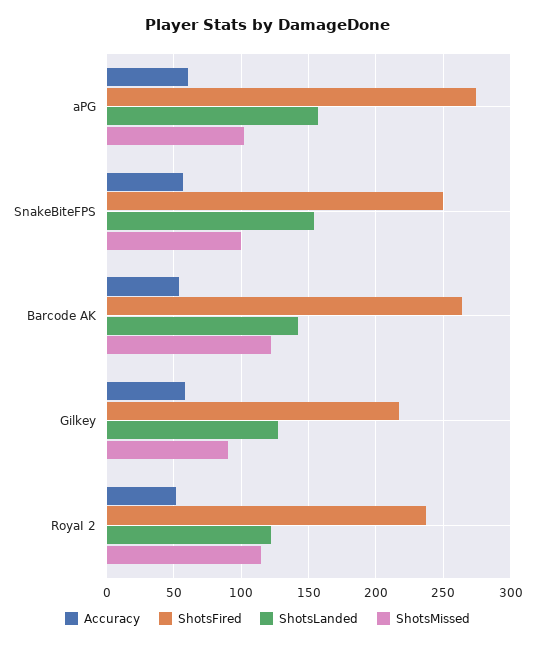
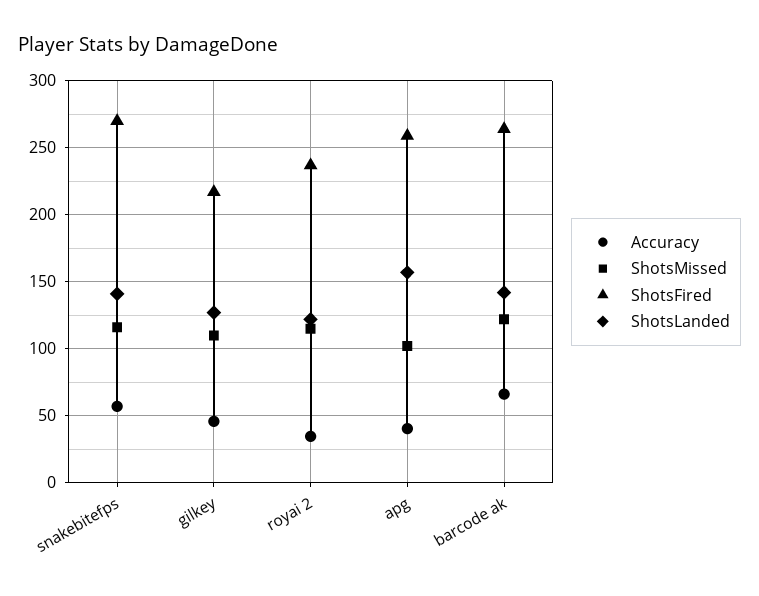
Accuracy, aPG: 60 -> 40
ShotsFired, aPG: 275 -> 260
ShotsFired, SnakeBiteFPS: 250 -> 270
ShotsLanded, SnakeBiteFPS: 155 -> 140
ShotsMissed, SnakeBiteFPS: 100 -> 115
Accuracy, Barcode AK: 55 -> 65
Accuracy, Gilkey: 60 -> 45
ShotsMissed, Gilkey: 90 -> 110
Accuracy, RoyaI 2: 50 -> 35

